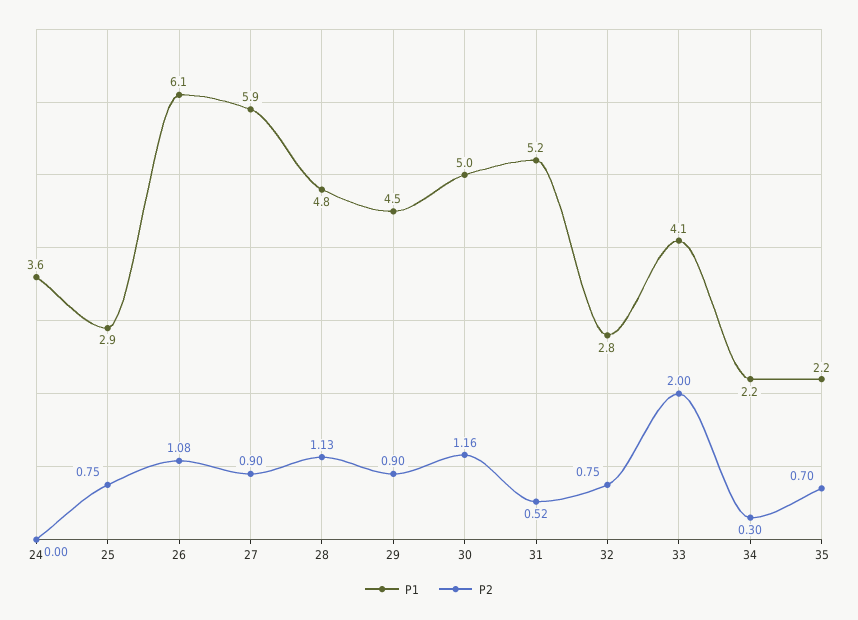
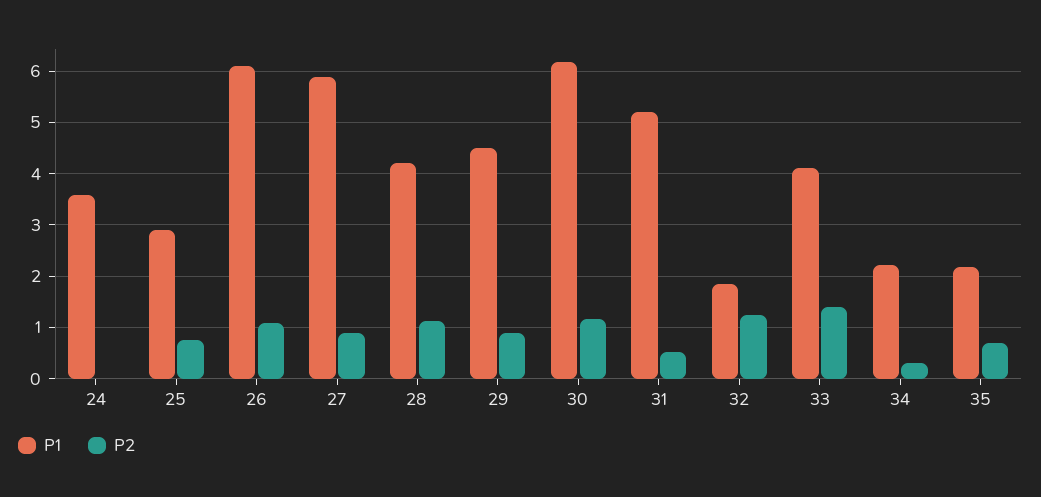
P1, 28: 4.8 -> 4.2
P1, 30: 5 -> 6.2
P1, 32: 2.8 -> 1.8
P2, 32: 0.75 -> 1.2
P2, 33: 2 -> 1.4

